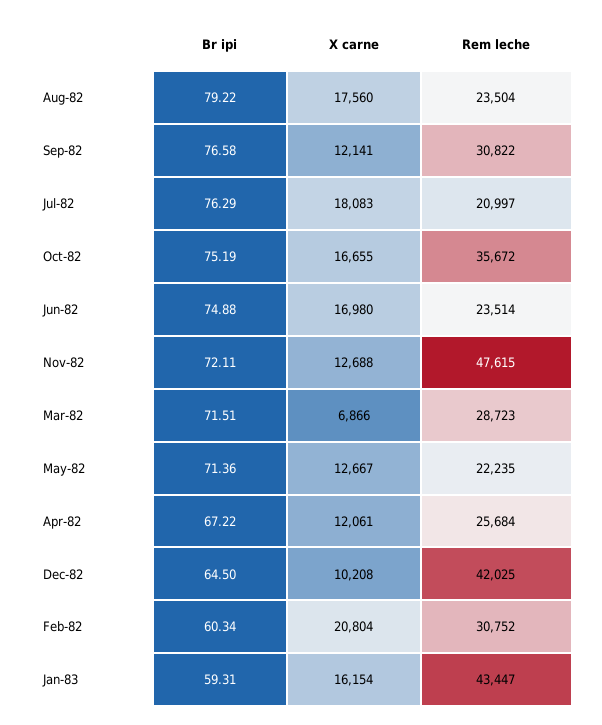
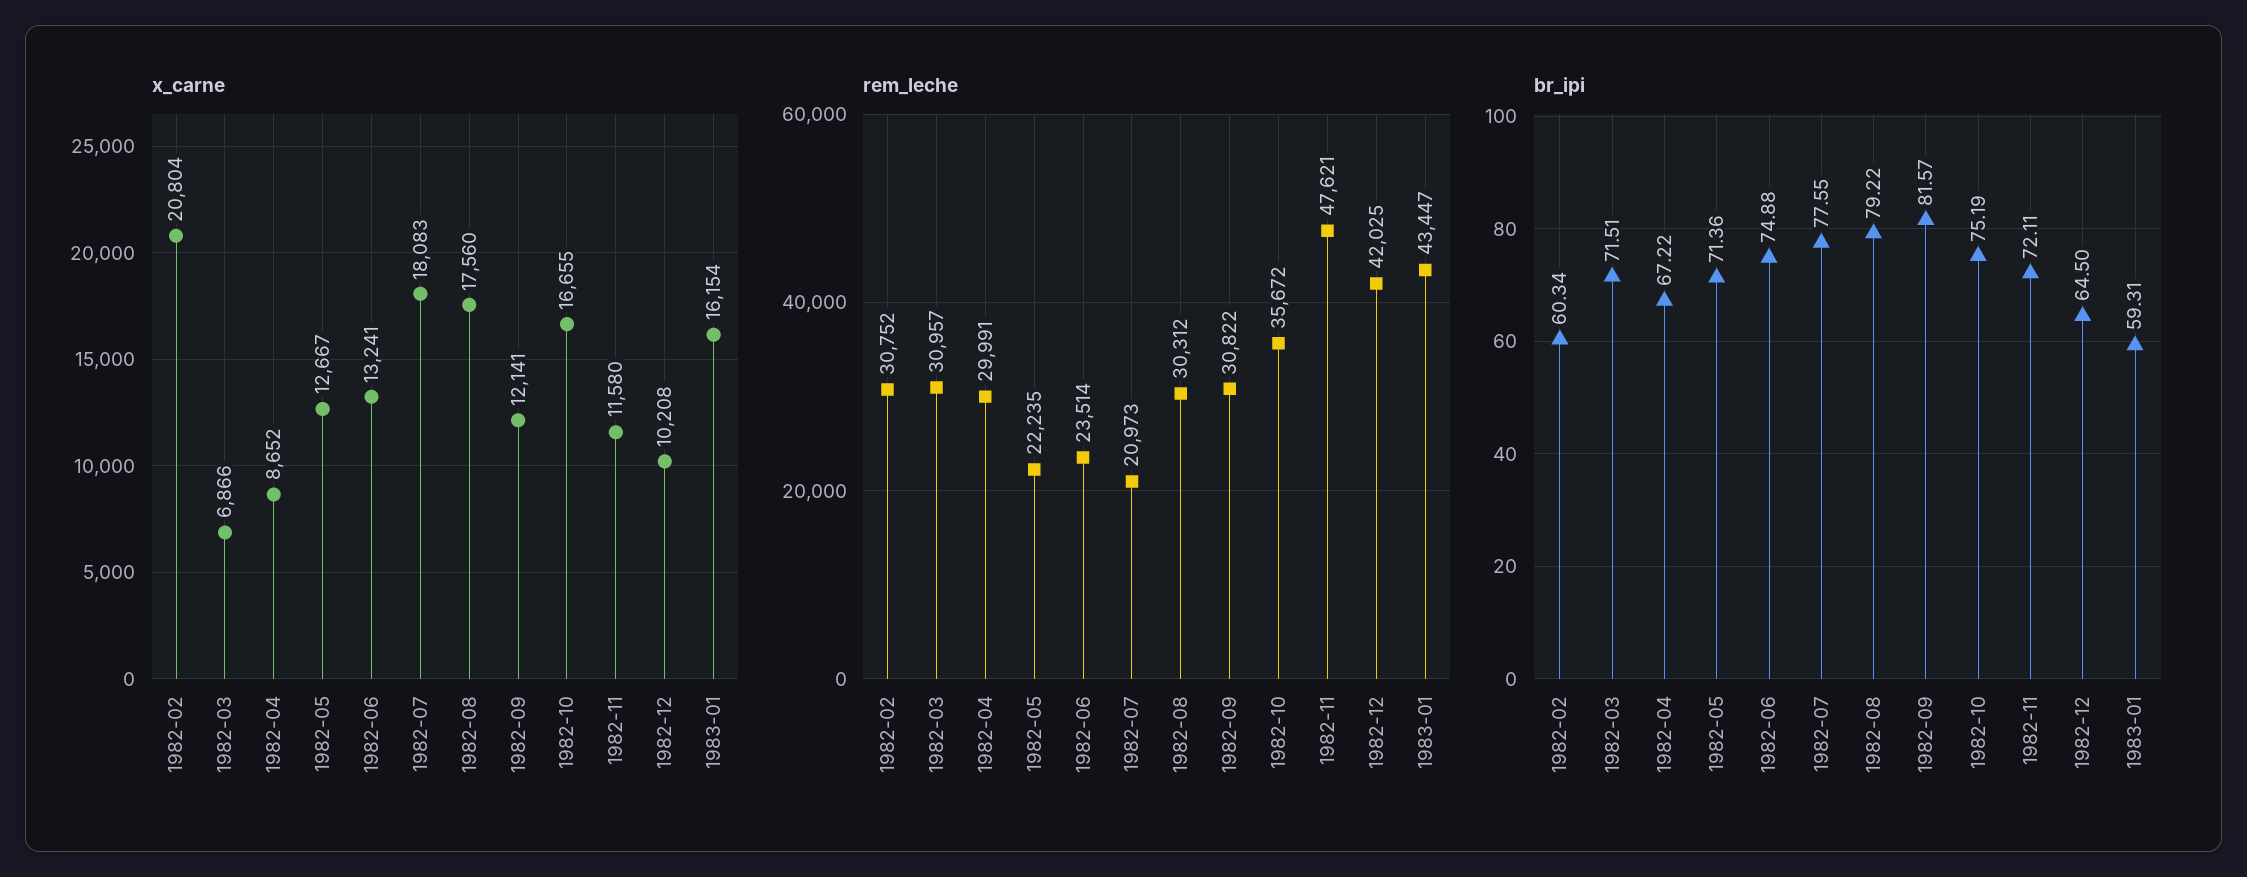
Rem leche, Aug-82: 23504 -> 30312
Br ipi, Sep-82: 76.58 -> 81.57
Br ipi, Jul-82: 76.29 -> 77.55
Rem leche, Jul-82: 20997 -> 20973
X carne, Jun-82: 16980 -> 13241
X carne, Nov-82: 12688 -> 11580
Rem leche, Nov-82: 47615 -> 47621
Rem leche, Mar-82: 28723 -> 30957
X carne, Apr-82: 12061 -> 8652
Rem leche, Apr-82: 25684 -> 29991

